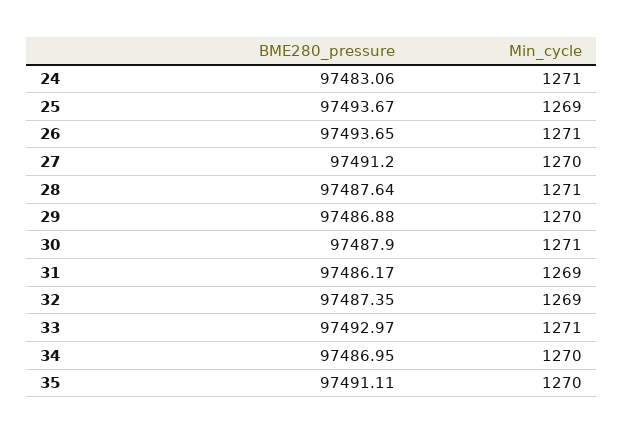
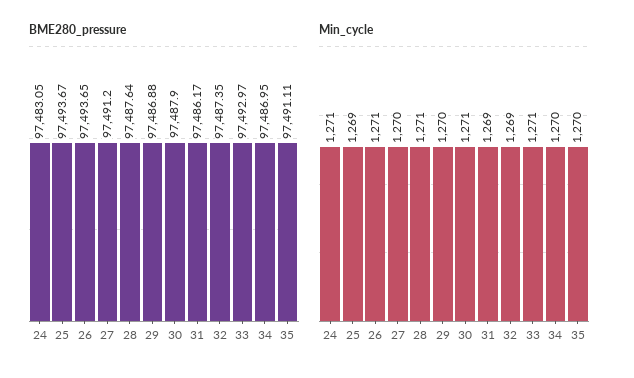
BME280_pressure, 24: 97483.06 -> 97483.05

